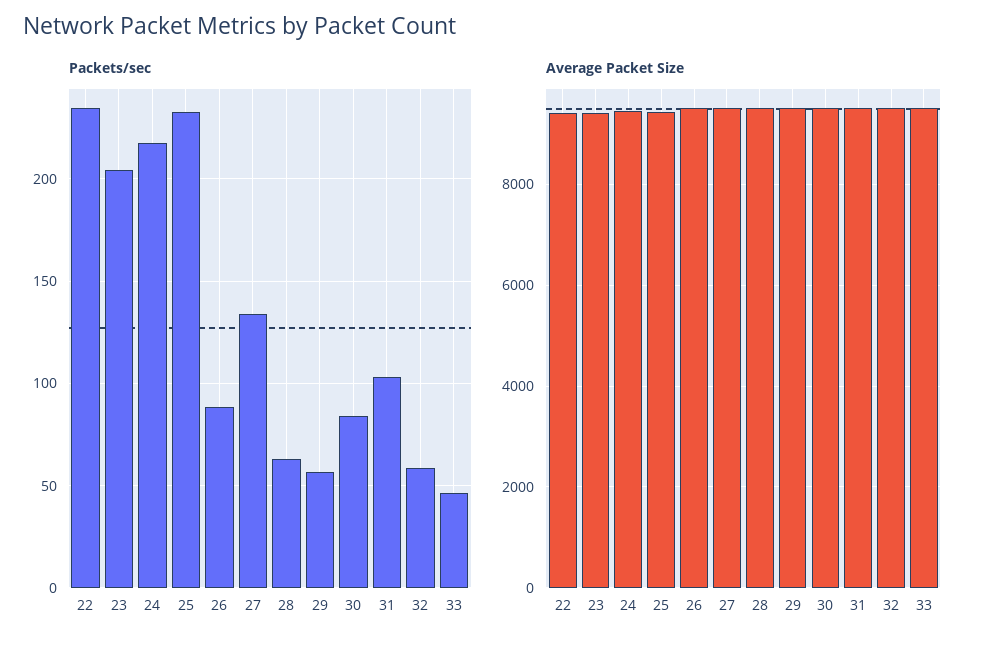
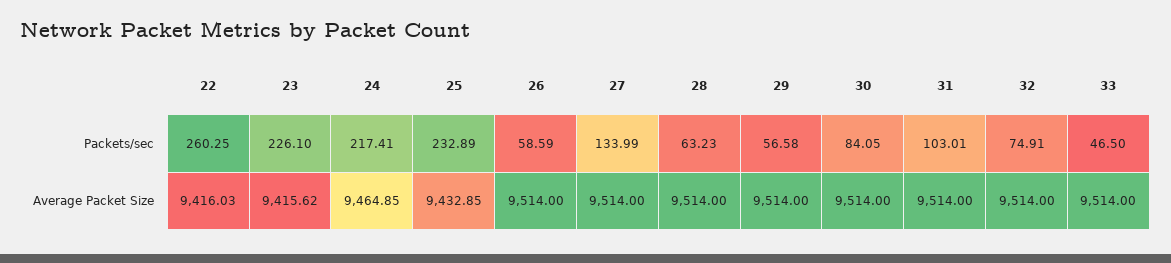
Packets/sec, 22: 235 -> 260.25
Packets/sec, 23: 205 -> 226.1
Packets/sec, 26: 90 -> 58.59
Packets/sec, 32: 60 -> 74.91

